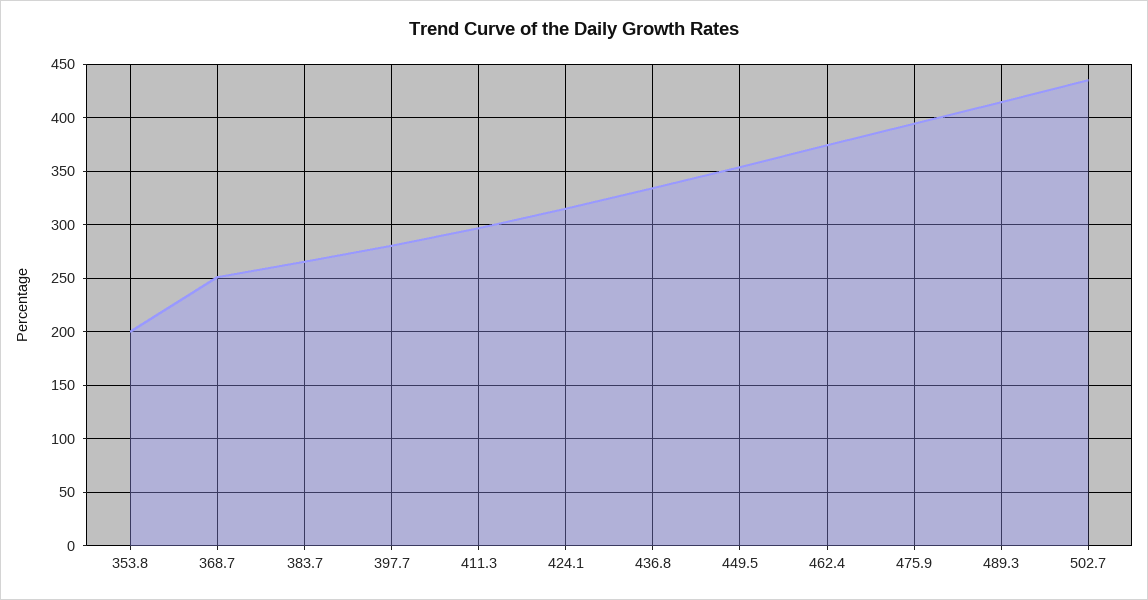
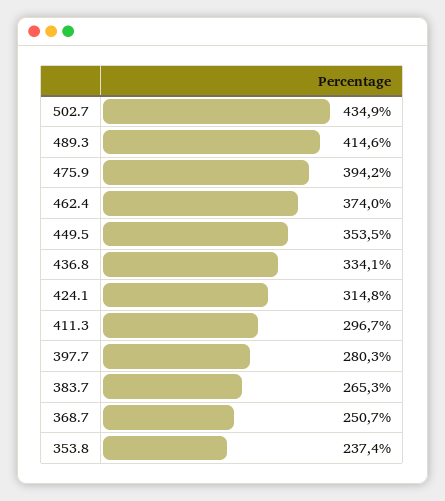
353.8: 200 -> 237.4

